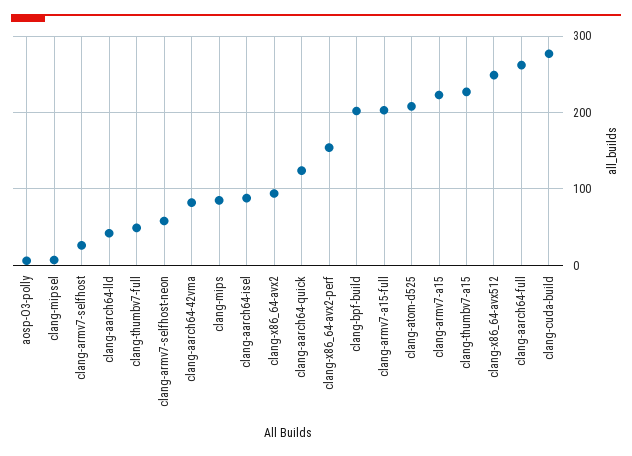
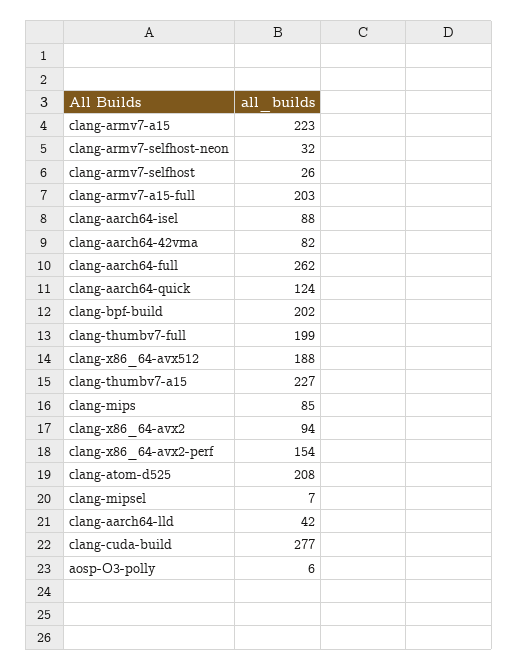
clang-thumbv7-full: 50 -> 199
clang-armv7-selfhost-neon: 60 -> 32
clang-x86_64-avx512: 250 -> 188

